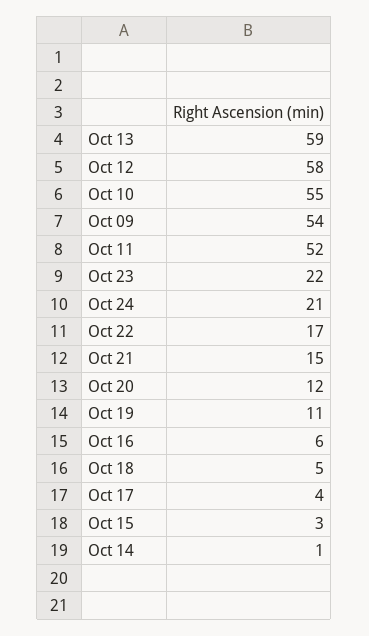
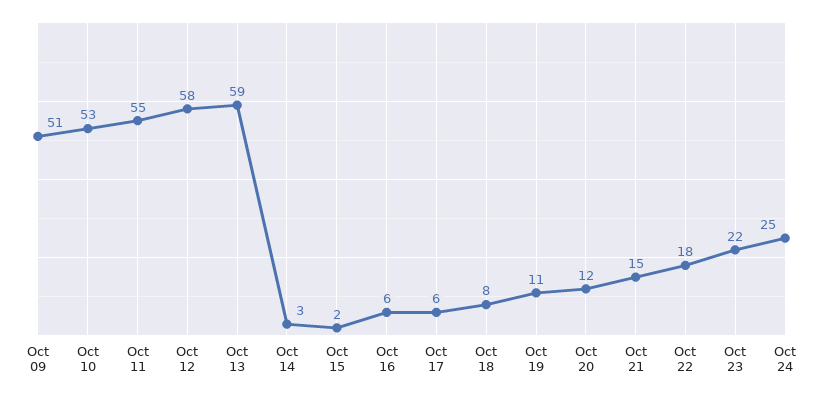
Oct 10: 55 -> 53
Oct 09: 54 -> 51
Oct 11: 52 -> 55
Oct 24: 21 -> 25
Oct 22: 17 -> 18
Oct 18: 5 -> 8
Oct 17: 4 -> 6
Oct 15: 3 -> 2
Oct 14: 1 -> 3

